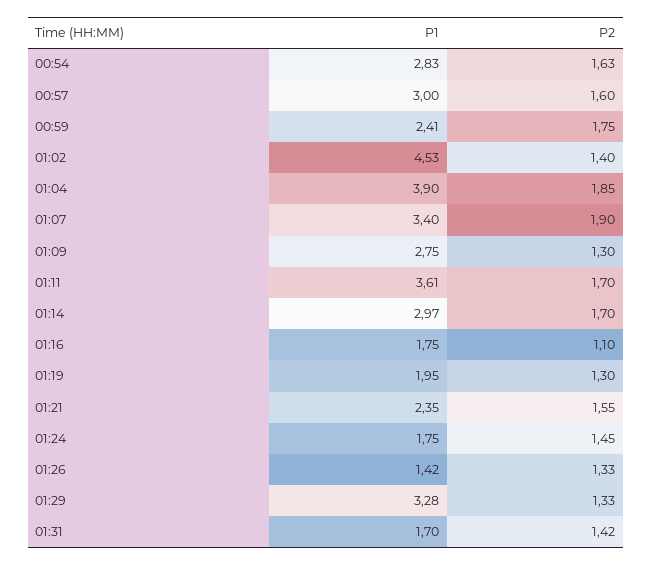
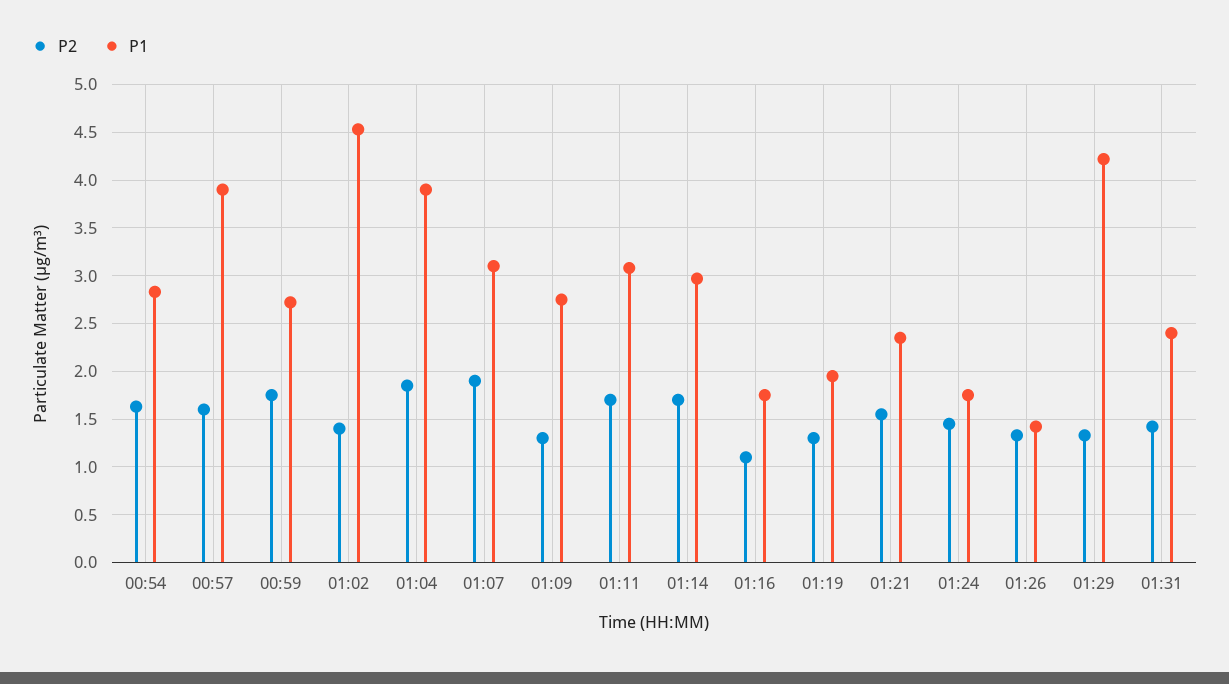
P1, 00:57: 3 -> 3.9
P1, 00:59: 2.41 -> 2.7
P1, 01:07: 3.4 -> 3.1
P1, 01:11: 3.61 -> 3.1
P1, 01:29: 3.28 -> 4.2
P1, 01:31: 1.7 -> 2.4

